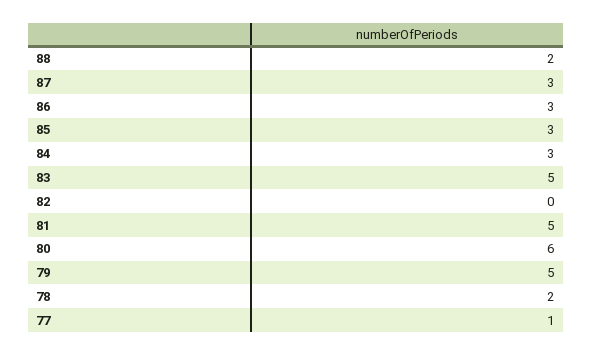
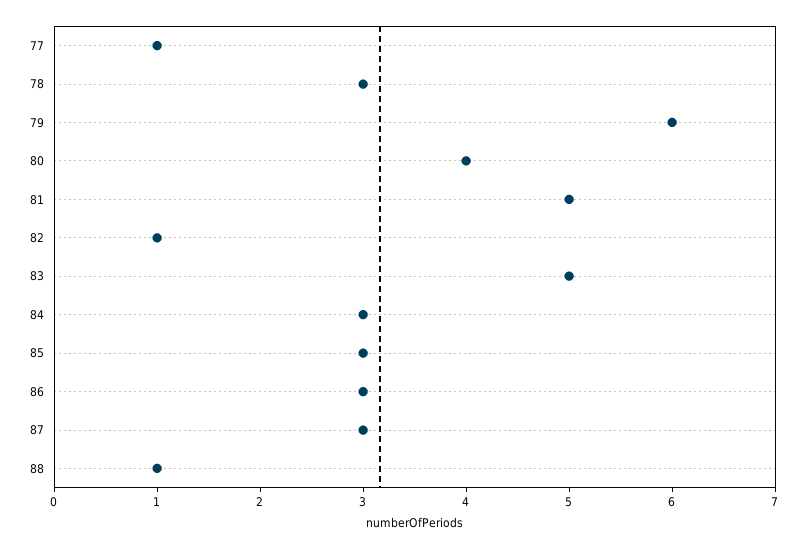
88: 2 -> 1
82: 0 -> 1
80: 6 -> 4
79: 5 -> 6
78: 2 -> 3

